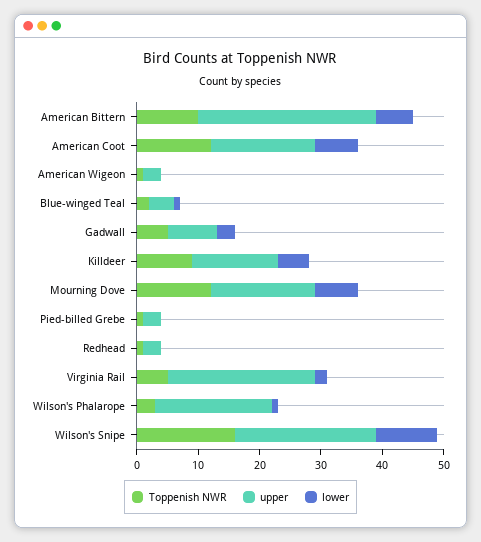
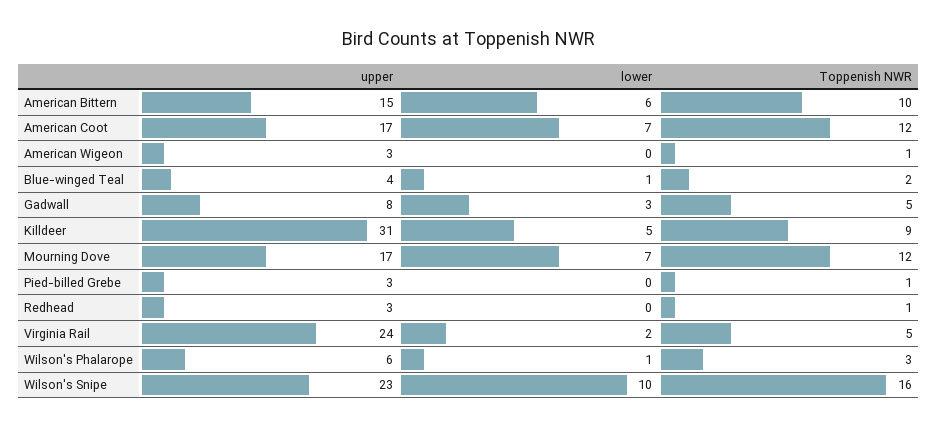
upper, American Bittern: 30 -> 15
upper, Killdeer: 15 -> 31
upper, Wilson's Phalarope: 20 -> 6

